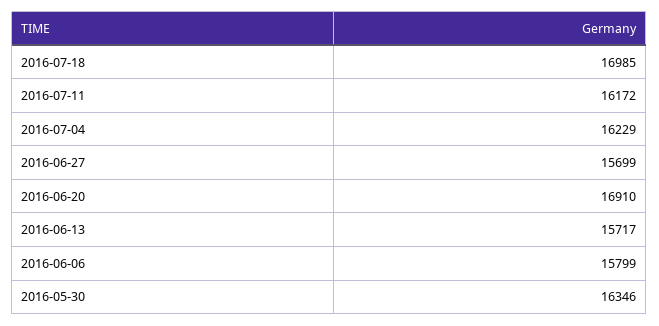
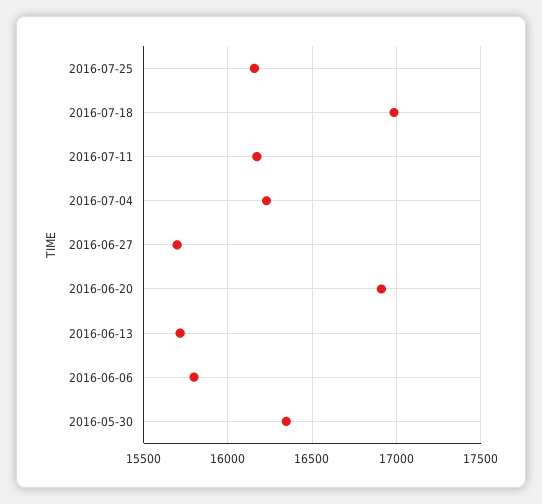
2016-07-25: none -> 16150

